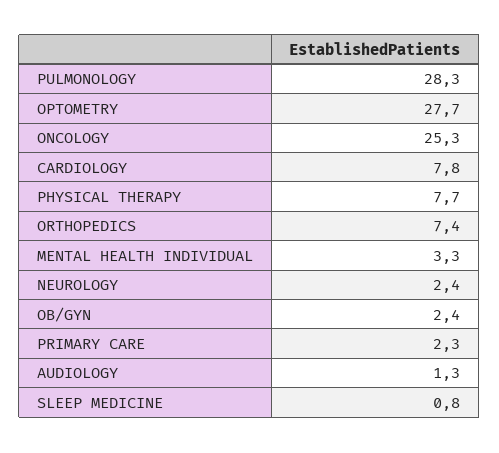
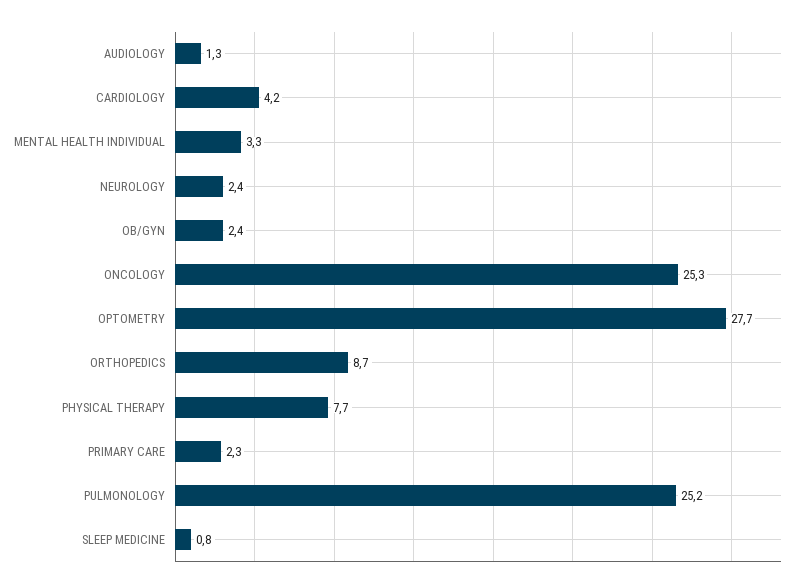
PULMONOLOGY: 28.3 -> 25.2
CARDIOLOGY: 7.8 -> 4.2
ORTHOPEDICS: 7.4 -> 8.7

